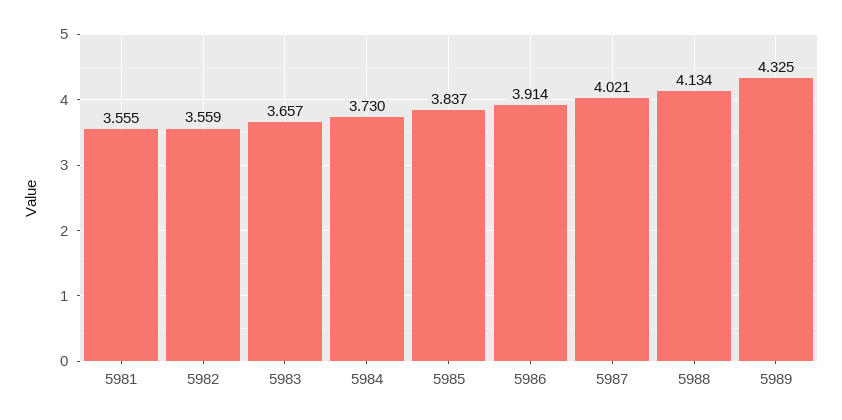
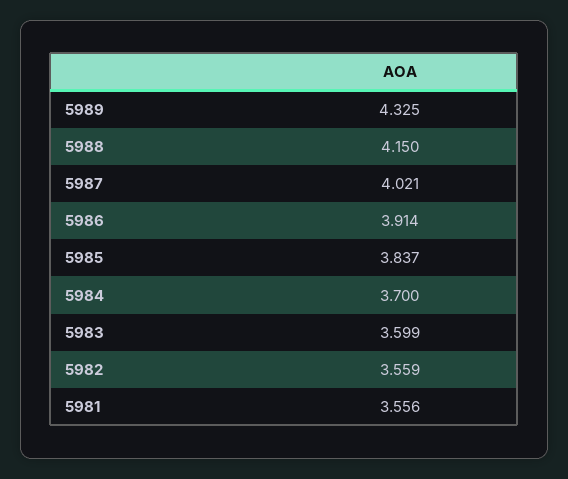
5981: 3.555 -> 3.556
5983: 3.657 -> 3.599
5984: 3.73 -> 3.7
5988: 4.134 -> 4.15

